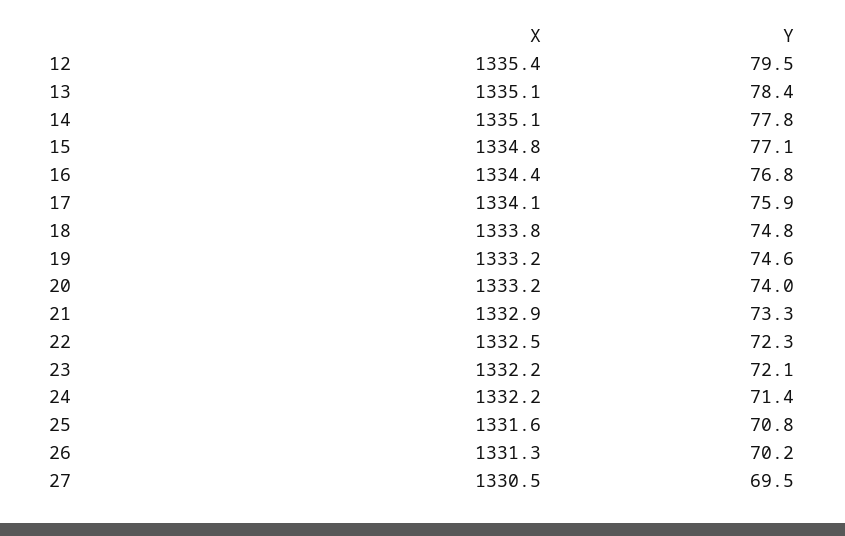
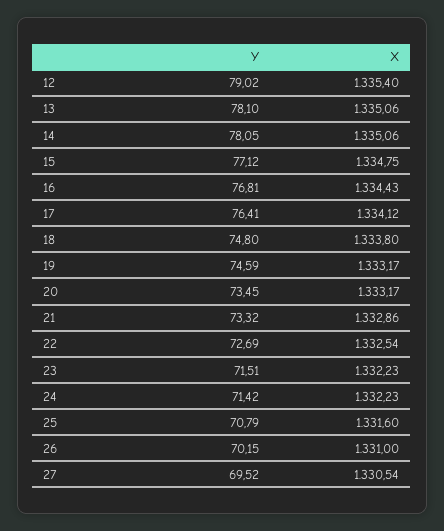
Y, 12: 79.5 -> 79.02
Y, 13: 78.4 -> 78.1
Y, 14: 77.8 -> 78.05
Y, 17: 75.9 -> 76.41
Y, 20: 74 -> 73.45
Y, 22: 72.3 -> 72.69
Y, 23: 72.1 -> 71.51
X, 26: 1331.3 -> 1331

